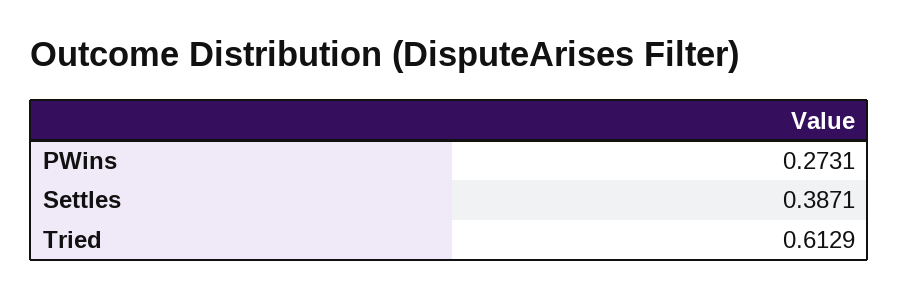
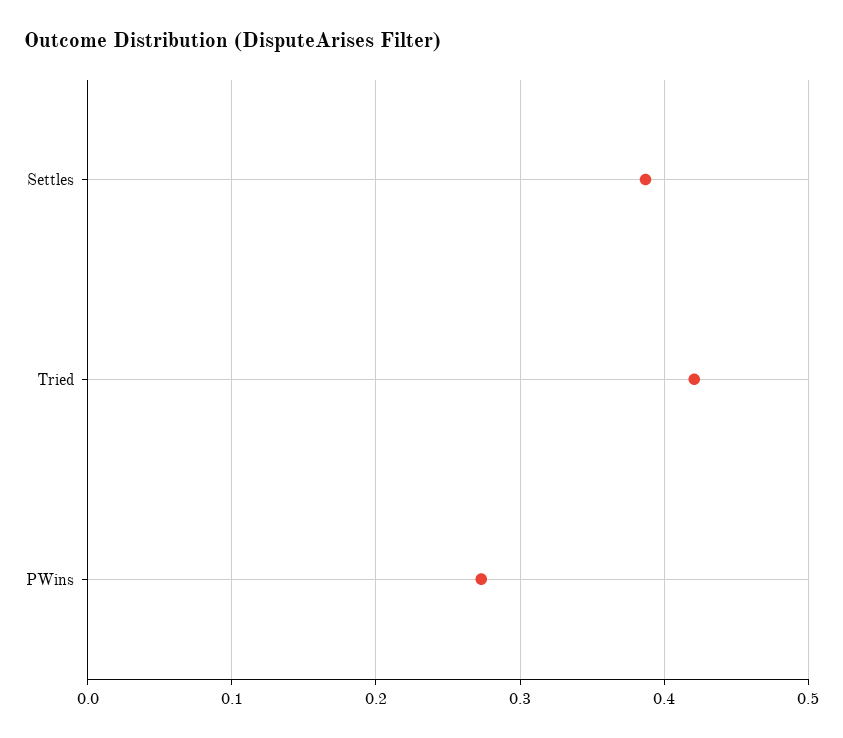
Tried: 0.6129 -> 0.42

